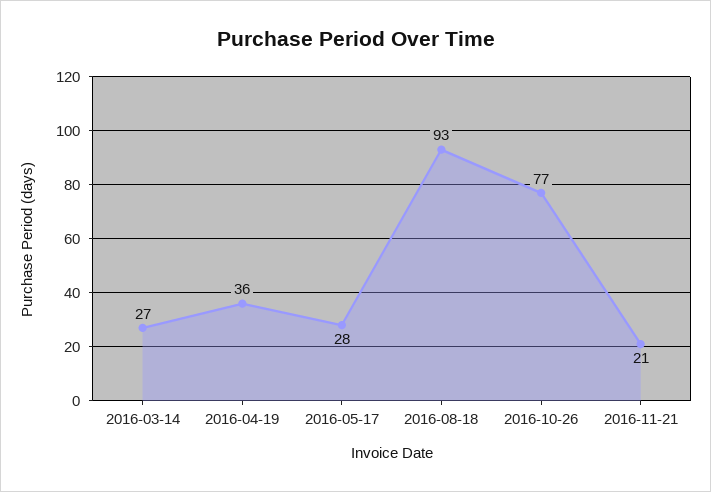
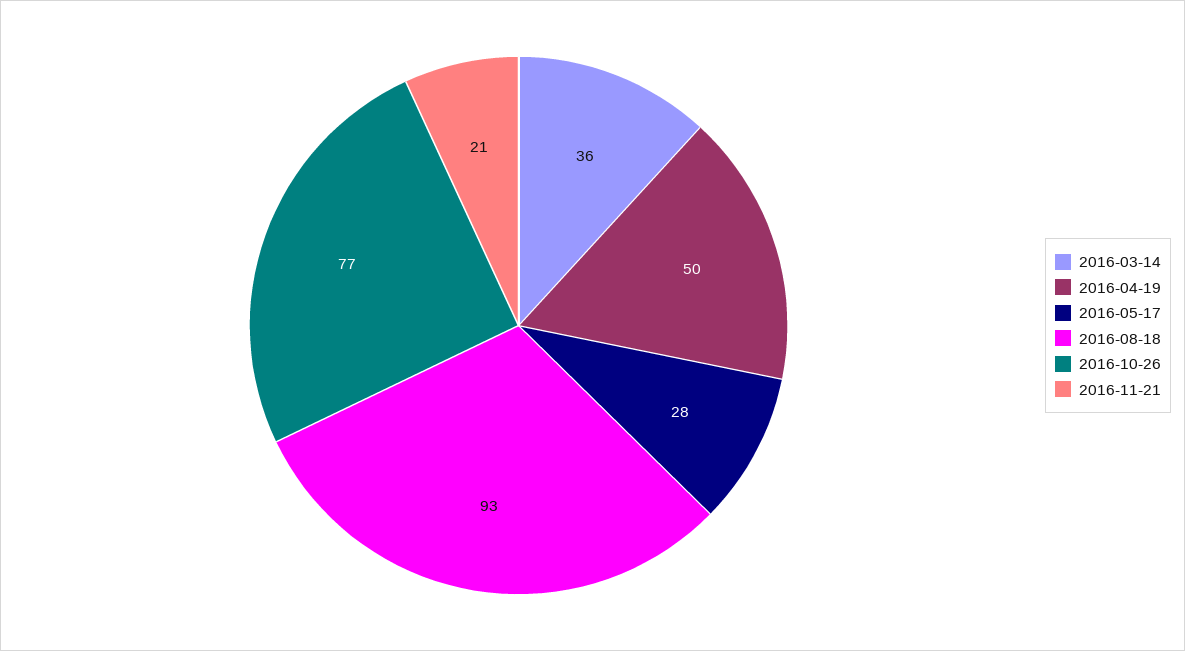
2016-03-14: 27 -> 36
2016-04-19: 36 -> 50

